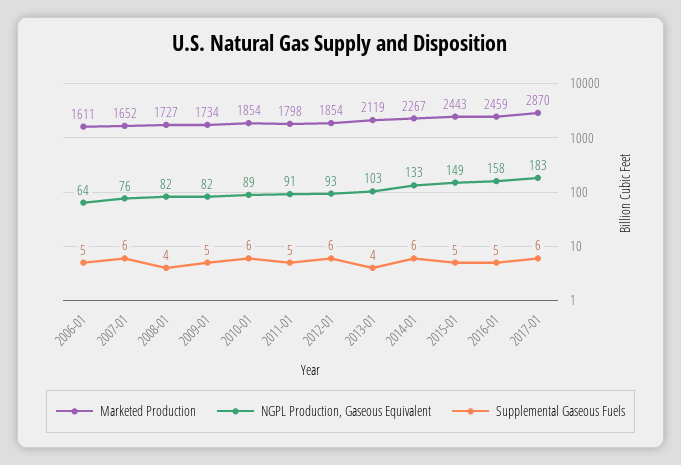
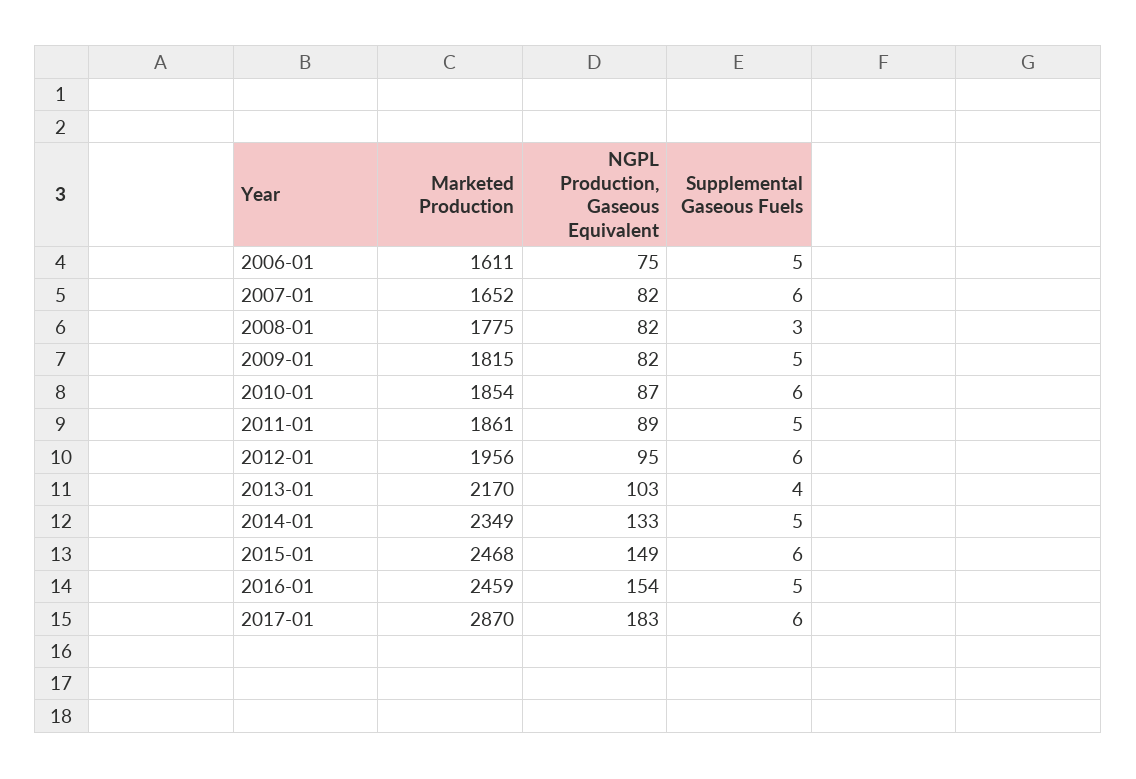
NGPL Production, Gaseous Equivalent, 2006-01: 64 -> 75
NGPL Production, Gaseous Equivalent, 2007-01: 76 -> 82
Marketed Production, 2008-01: 1727 -> 1775
Supplemental Gaseous Fuels, 2008-01: 4 -> 3
Marketed Production, 2009-01: 1734 -> 1815
NGPL Production, Gaseous Equivalent, 2010-01: 89 -> 87
Marketed Production, 2011-01: 1798 -> 1861
NGPL Production, Gaseous Equivalent, 2011-01: 91 -> 89
Marketed Production, 2012-01: 1854 -> 1956
NGPL Production, Gaseous Equivalent, 2012-01: 93 -> 95
Marketed Production, 2013-01: 2119 -> 2170
Marketed Production, 2014-01: 2267 -> 2349
Supplemental Gaseous Fuels, 2014-01: 6 -> 5
Marketed Production, 2015-01: 2443 -> 2468
Supplemental Gaseous Fuels, 2015-01: 5 -> 6
NGPL Production, Gaseous Equivalent, 2016-01: 158 -> 154

